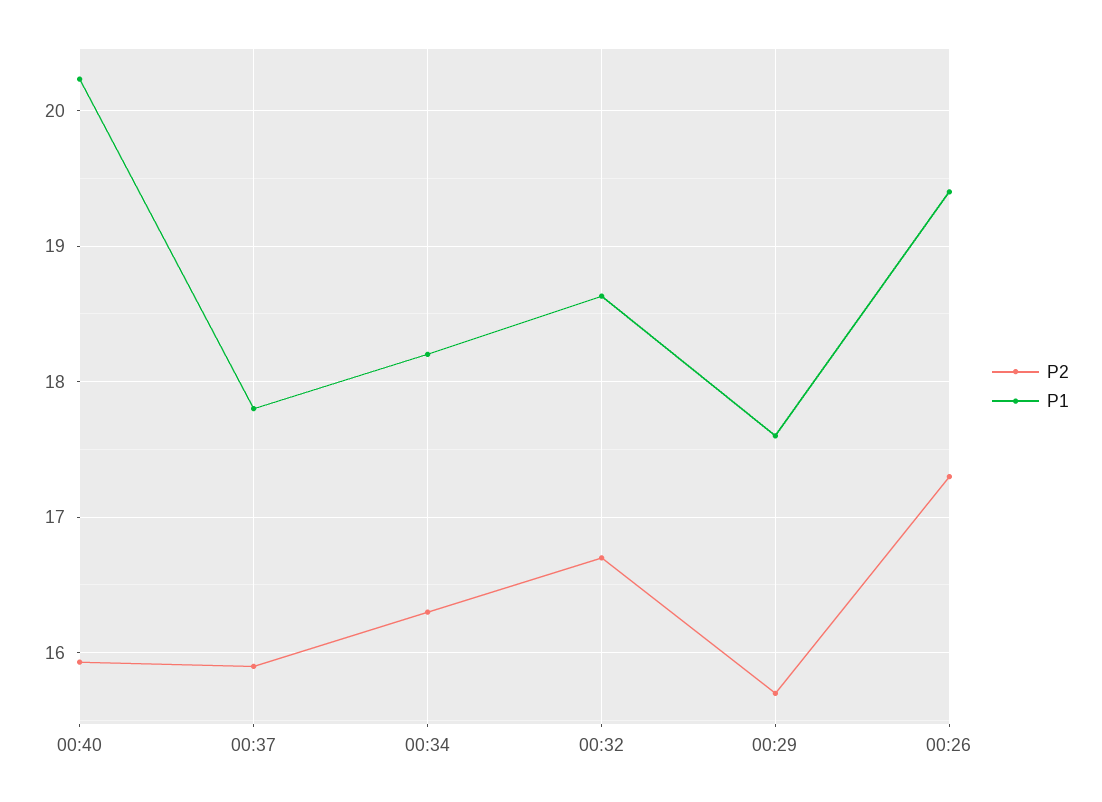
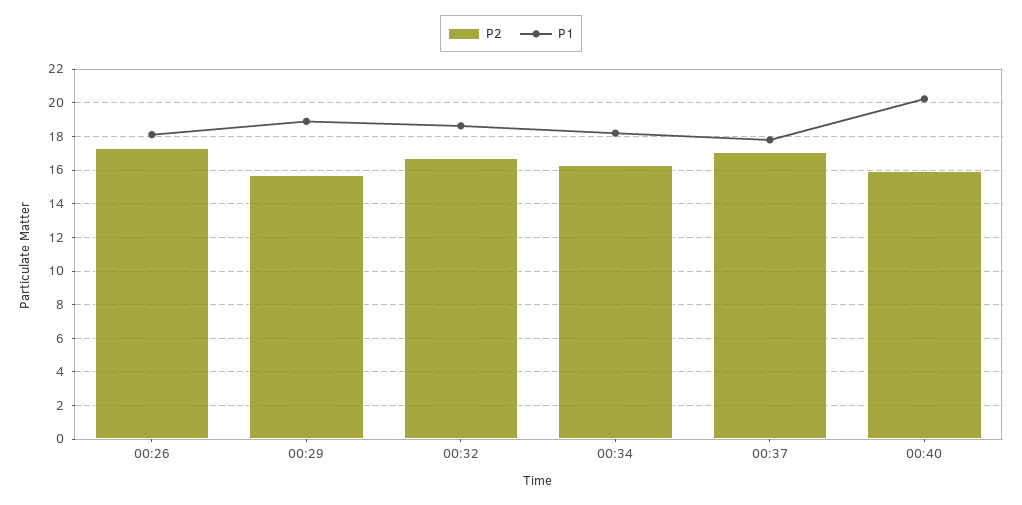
P2, 00:37: 15.9 -> 17
P1, 00:29: 17.6 -> 19
P1, 00:26: 19.4 -> 18

